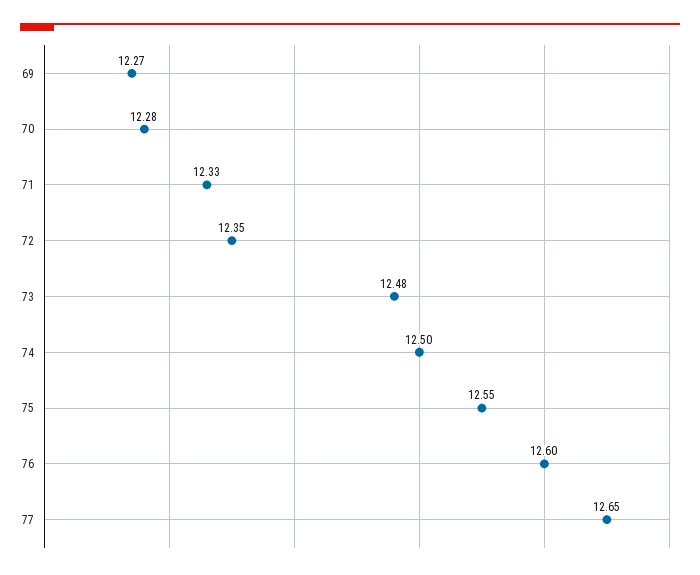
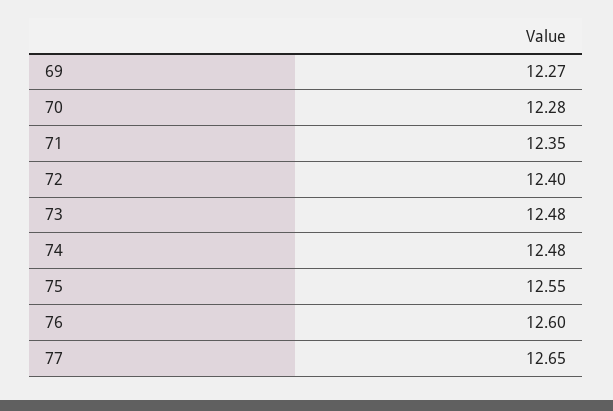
71: 12.33 -> 12.35
72: 12.35 -> 12.4
74: 12.5 -> 12.48

